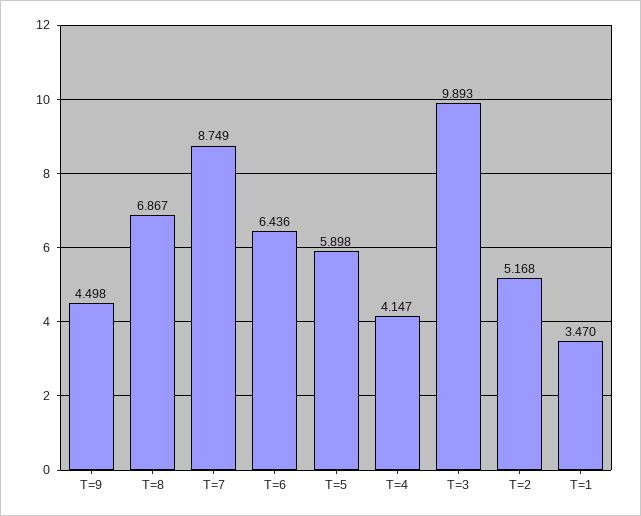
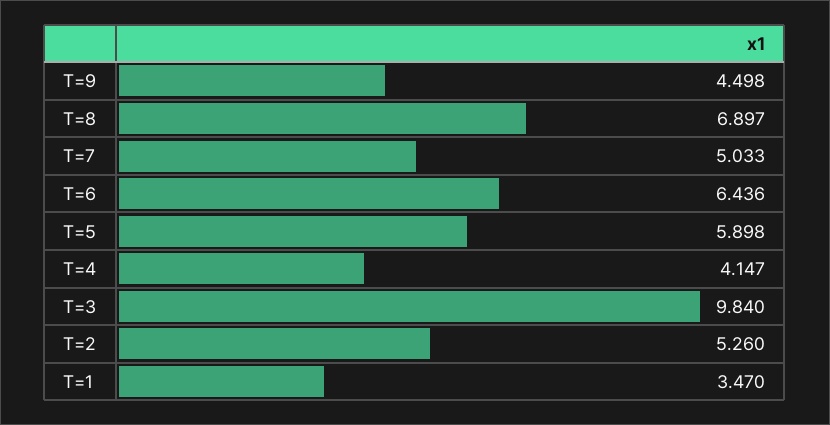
T=8: 6.867 -> 6.897
T=7: 8.749 -> 5.033
T=3: 9.893 -> 9.84
T=2: 5.168 -> 5.26

